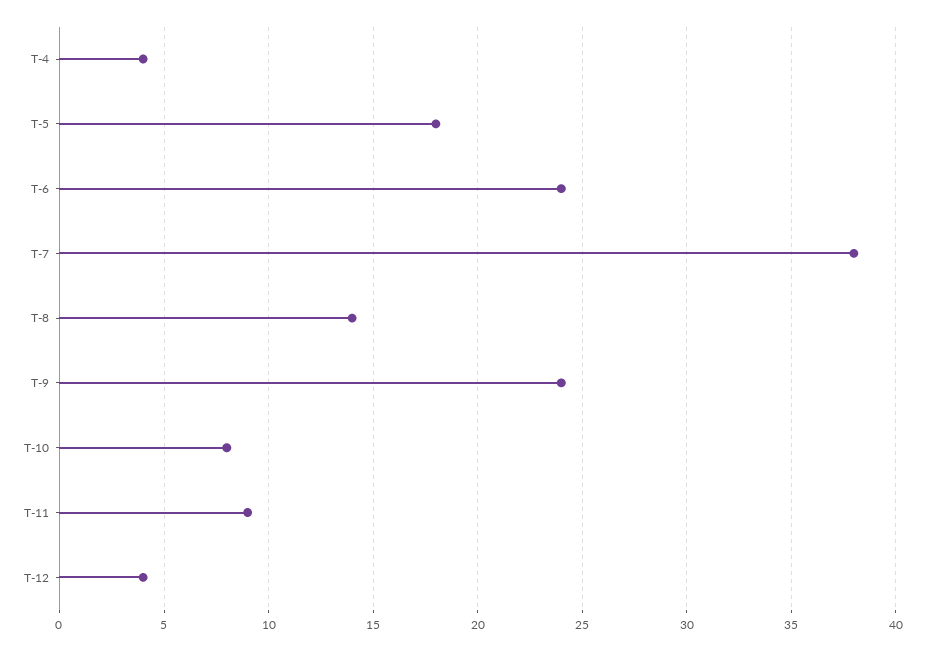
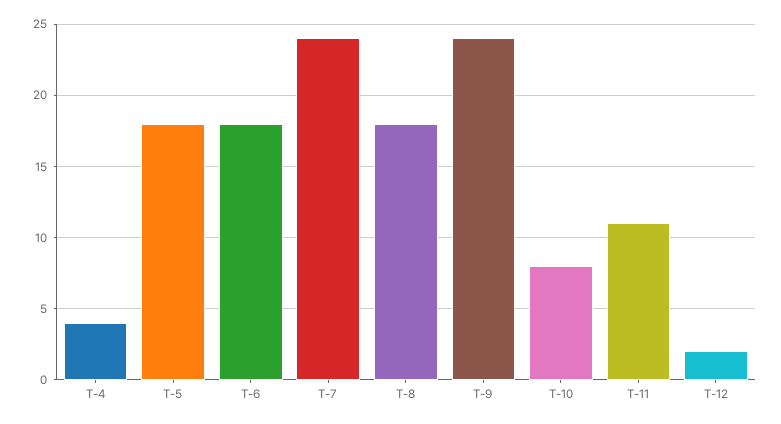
T-6: 24 -> 18
T-7: 38 -> 24
T-8: 14 -> 18
T-11: 9 -> 11
T-12: 4 -> 2

